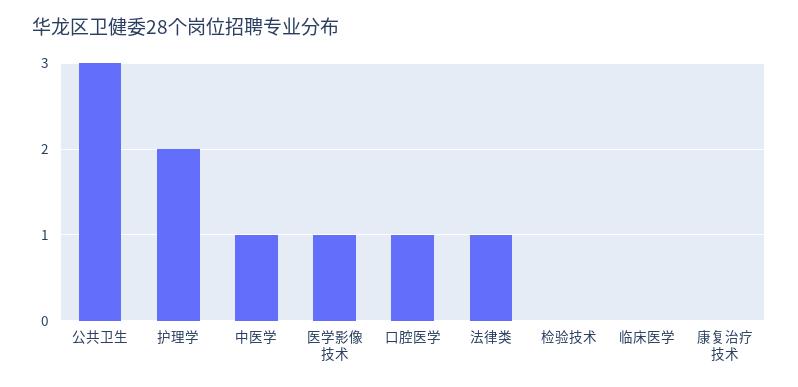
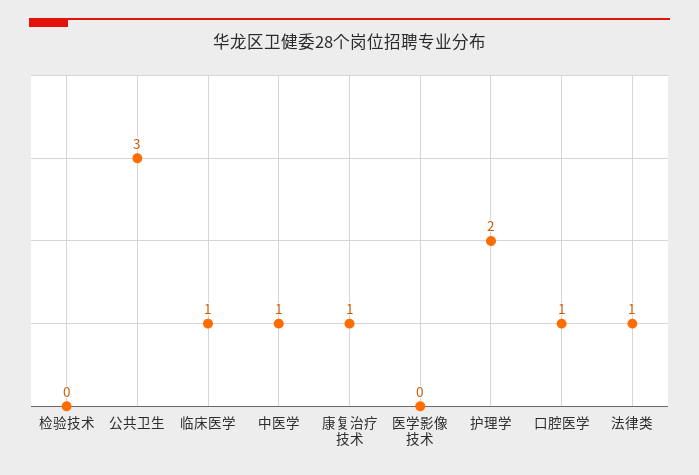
医学影像技术: 1 -> 0
临床医学: 0 -> 1
康复治疗技术: 0 -> 1

